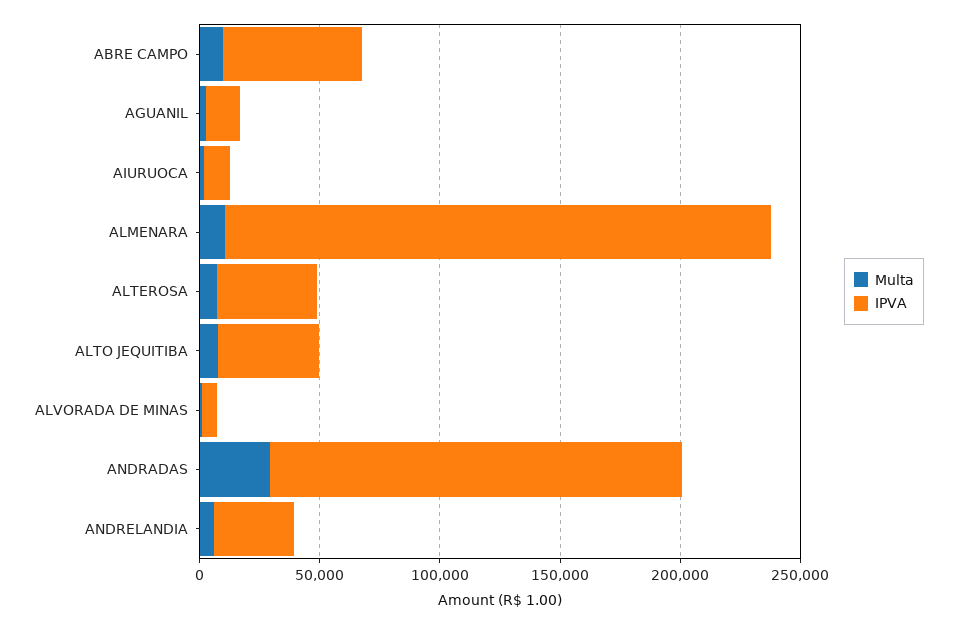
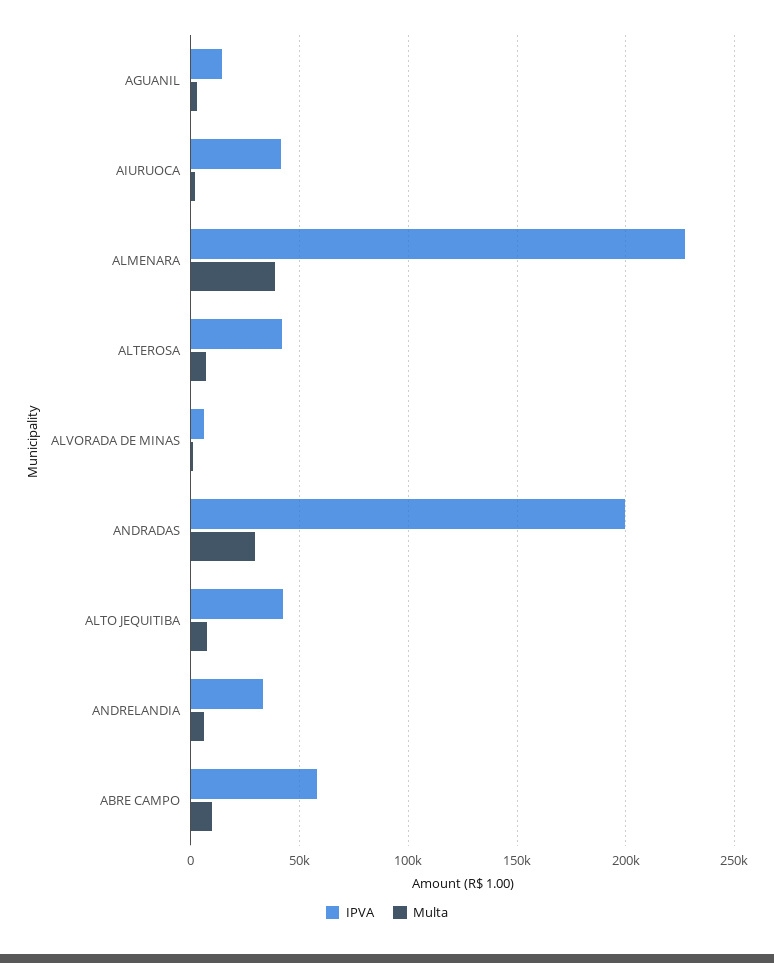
IPVA, AIURUOCA: 10000 -> 40000
Multa, ALMENARA: 10000 -> 40000
IPVA, ANDRADAS: 170000 -> 200000

